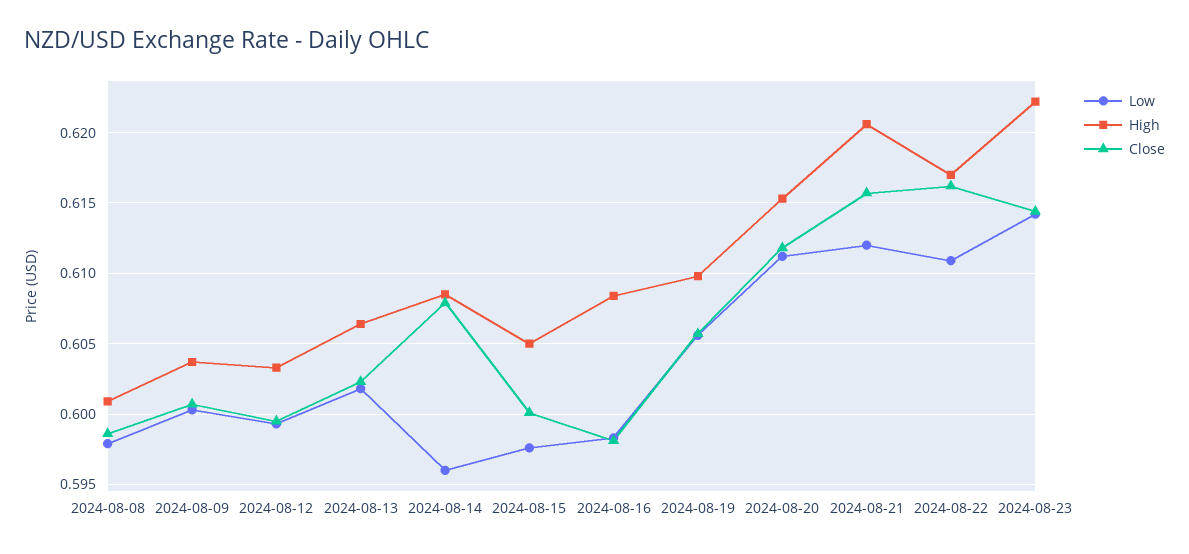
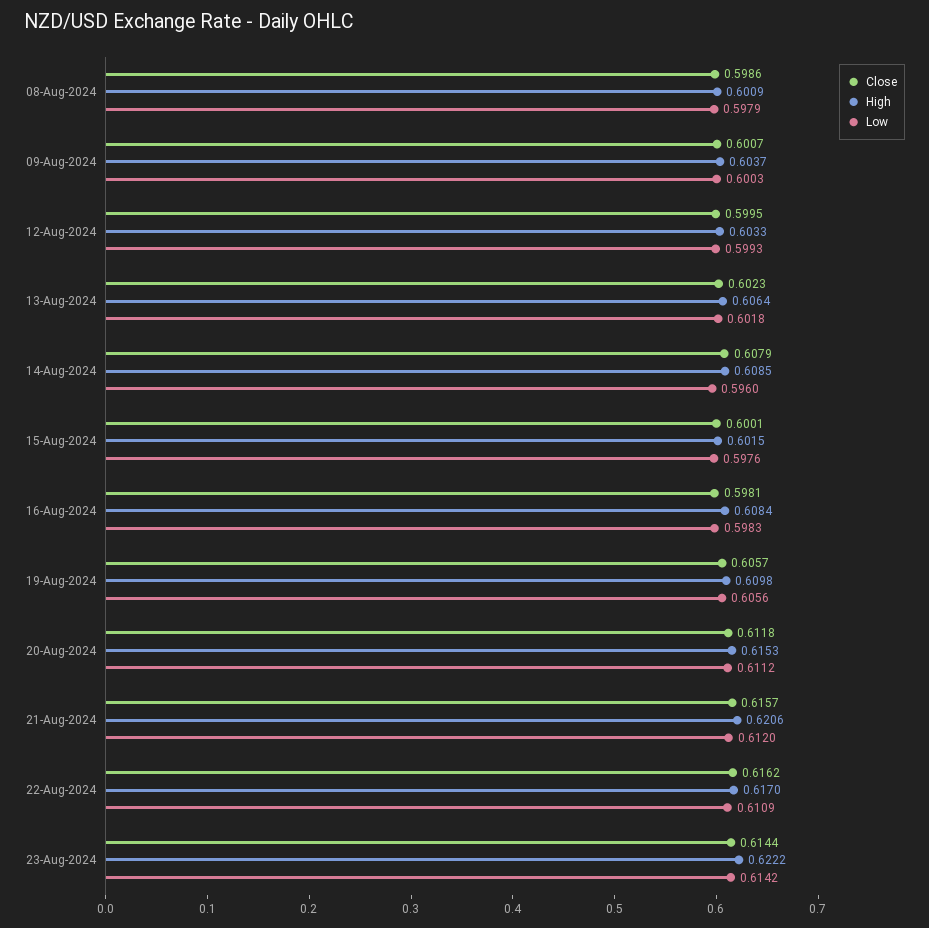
High, 2024-08-15: 0.605 -> 0.6015

